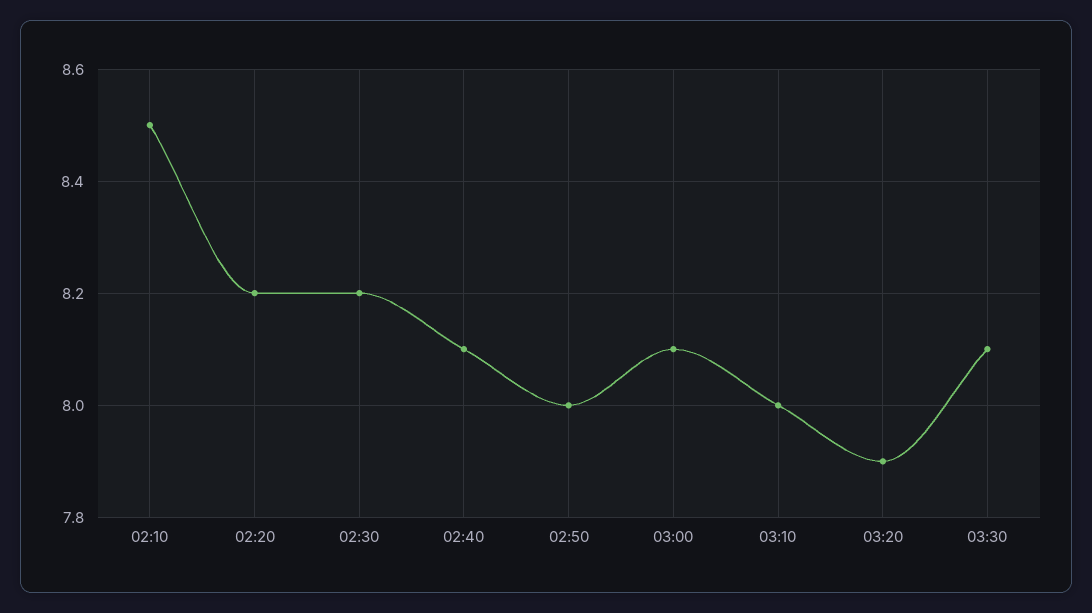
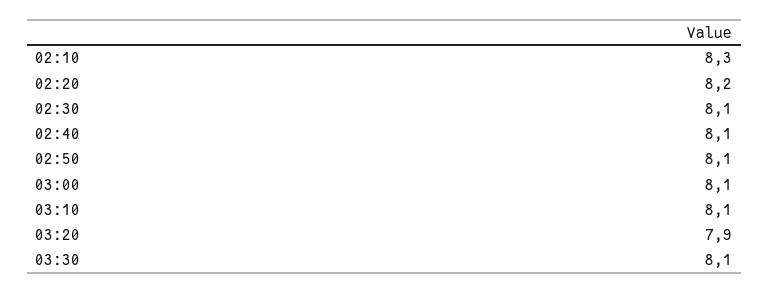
02:10: 8.5 -> 8.3
02:30: 8.2 -> 8.1
02:50: 8 -> 8.1
03:10: 8 -> 8.1

